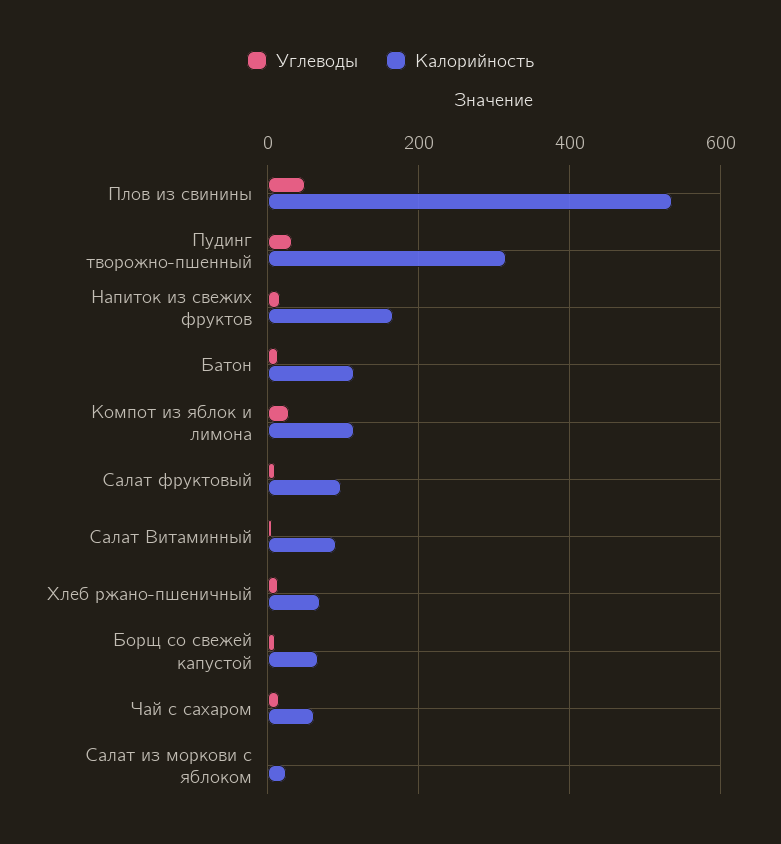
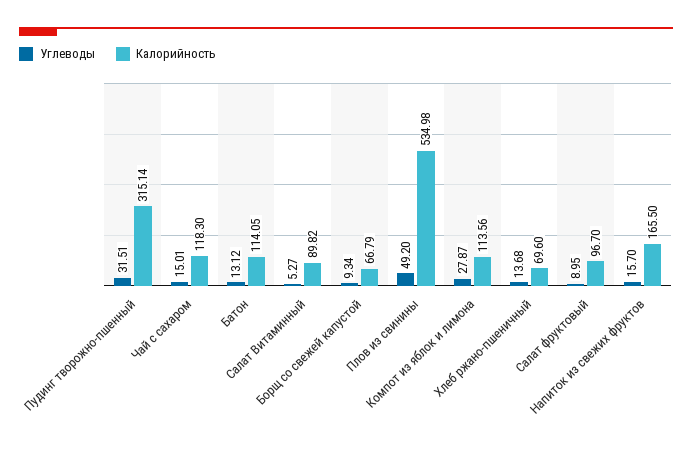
Калорийность, Чай с сахаром: 60 -> 118.3
Углеводы, Салат из моркови с яблоком: 0 -> none
Калорийность, Салат из моркови с яблоком: 20 -> none

